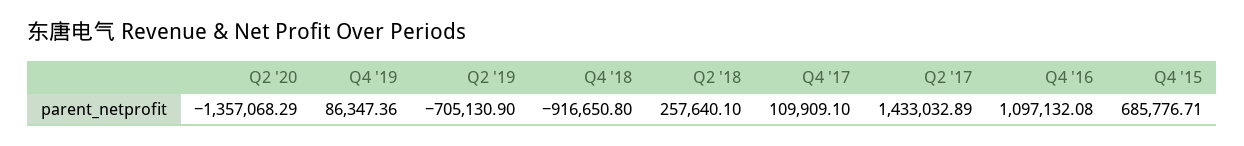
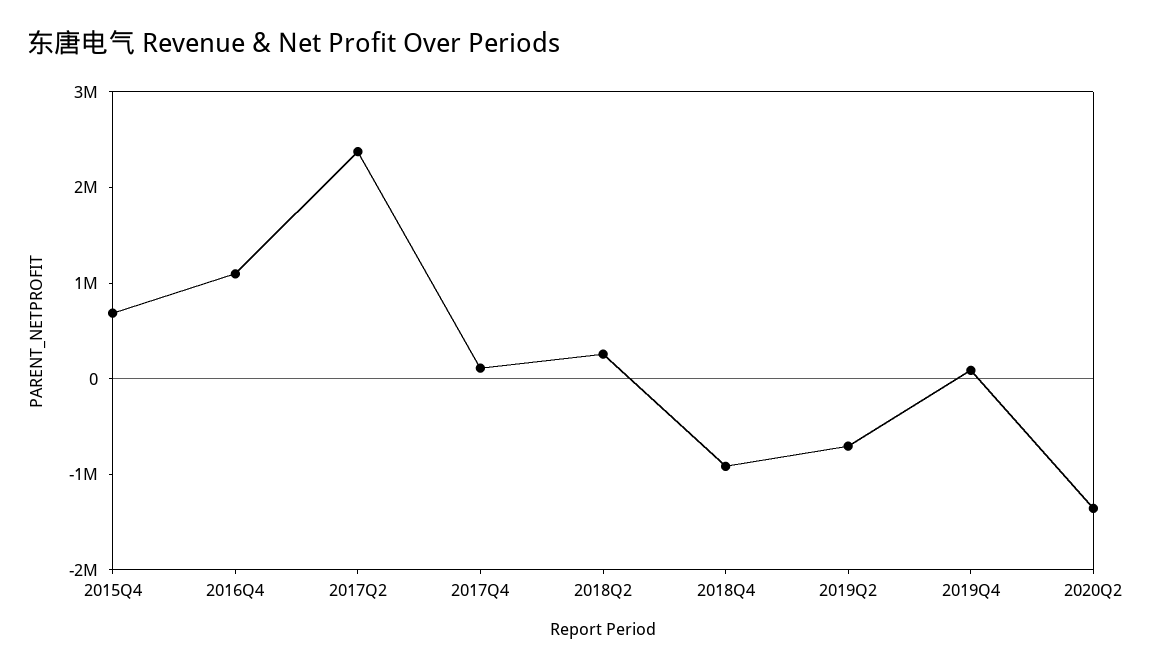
Q2 '17: 1433032.89 -> 2400000

